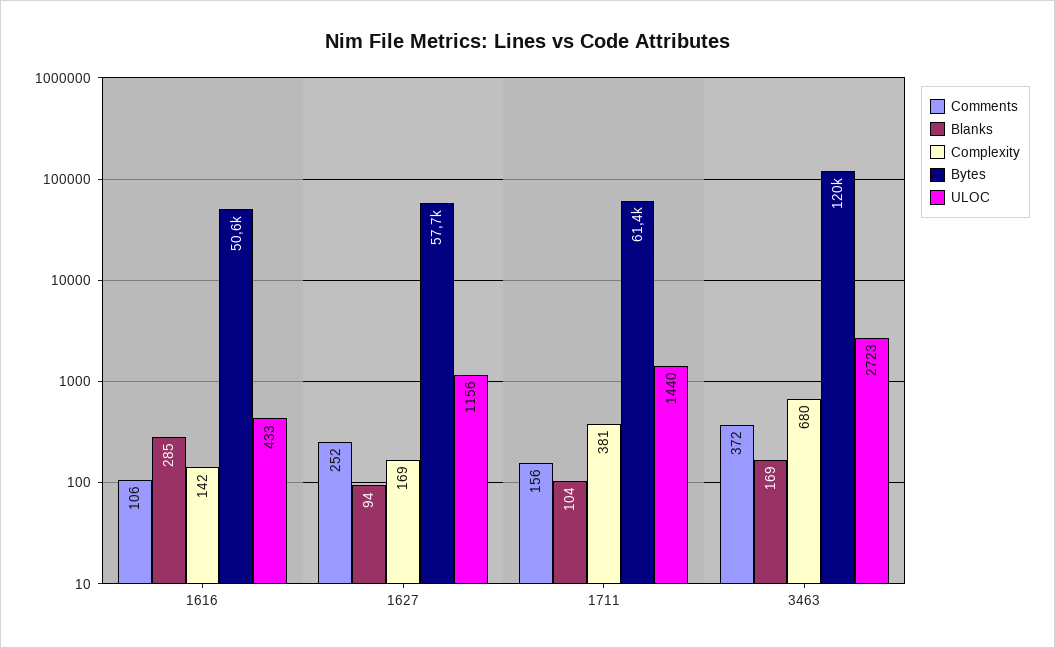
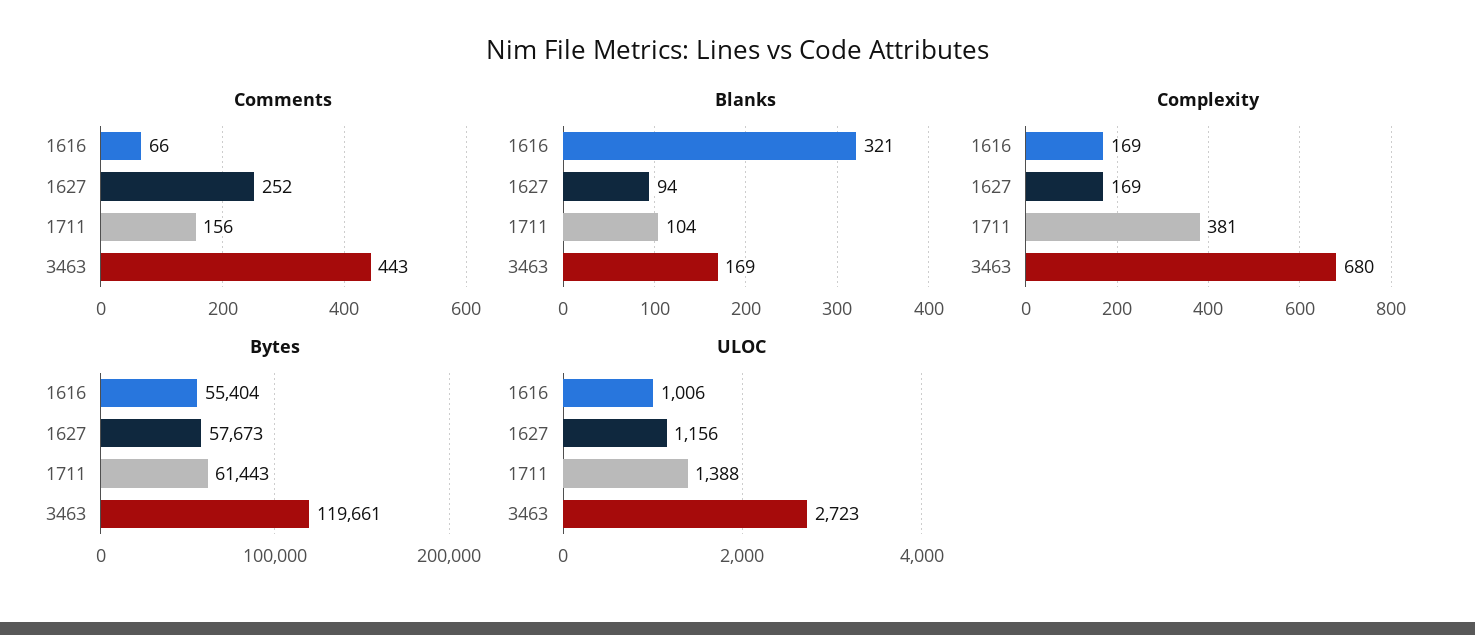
Comments, 1616: 106 -> 66
Blanks, 1616: 285 -> 321
Complexity, 1616: 142 -> 169
Bytes, 1616: 50600 -> 55404
ULOC, 1616: 433 -> 1006
ULOC, 1711: 1440 -> 1388
Comments, 3463: 372 -> 443

